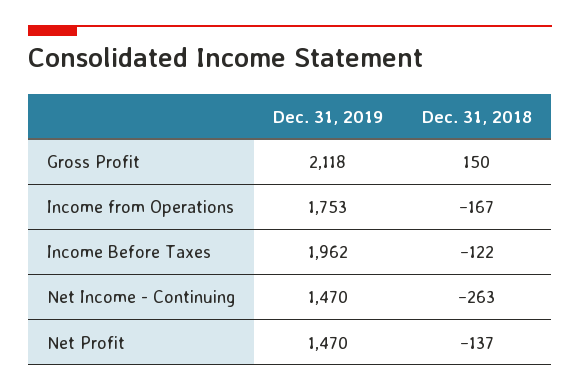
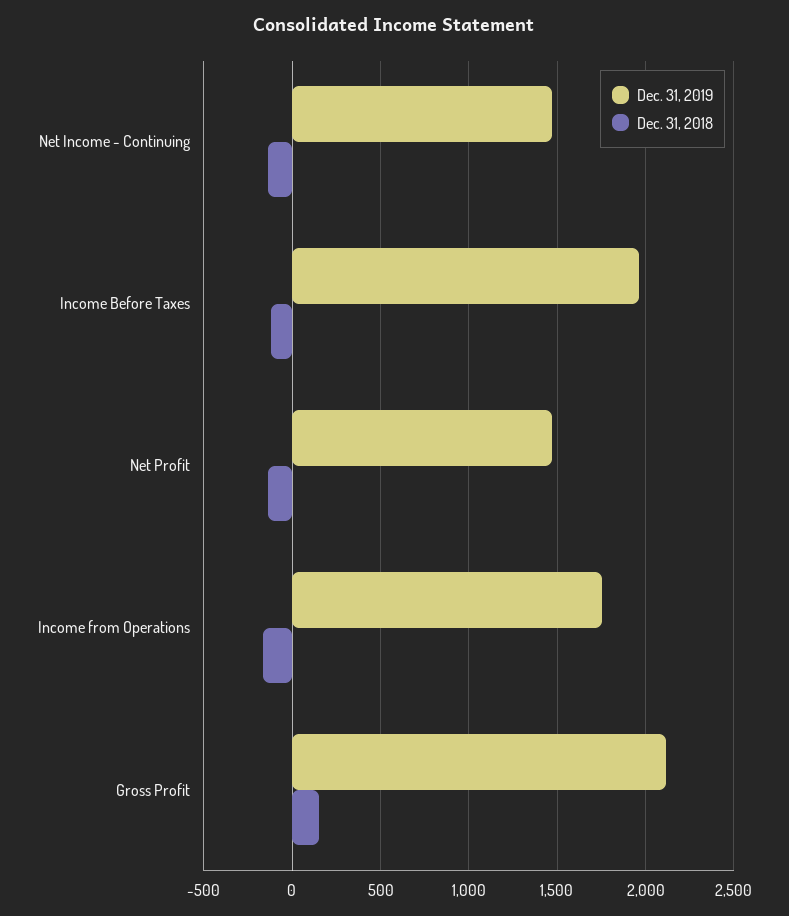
Dec. 31, 2018, Net Income - Continuing: -263 -> -150

